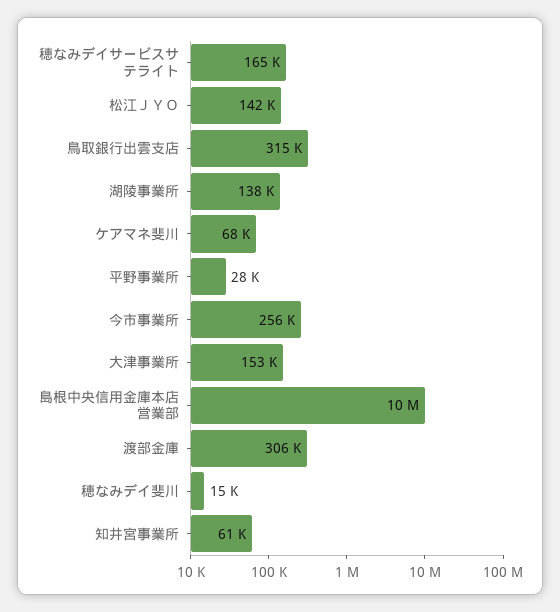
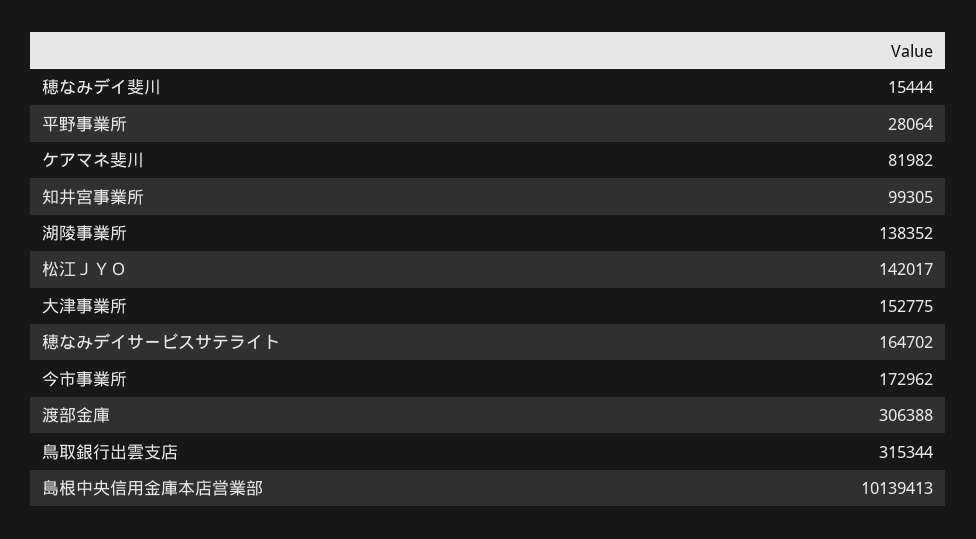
ケアマネ斐川: 68000 -> 81982
今市事業所: 256000 -> 172962
知井宮事業所: 61000 -> 99305

